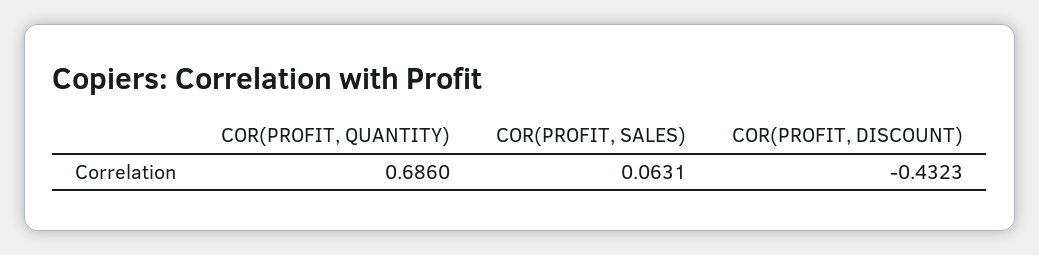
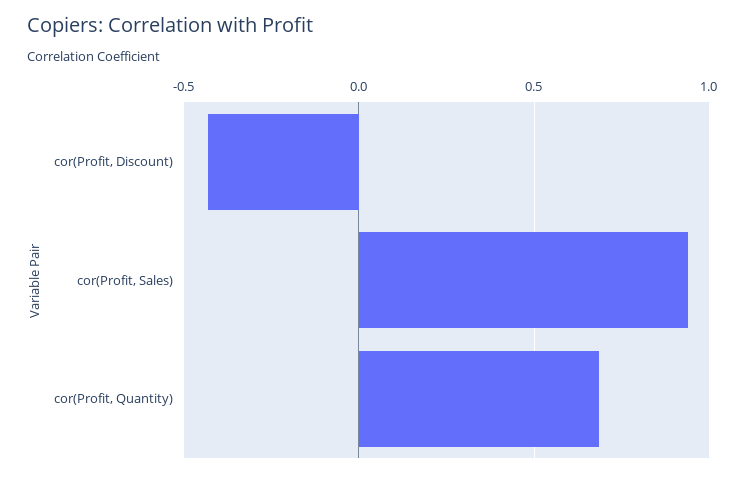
COR(PROFIT, SALES): 0.0631 -> 0.95

